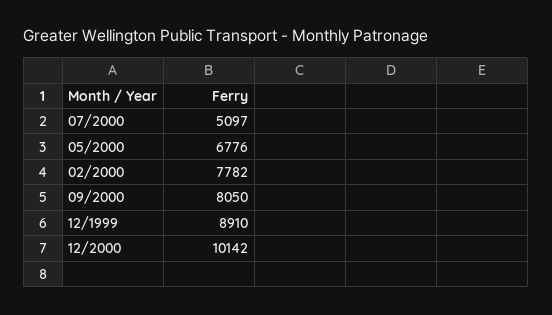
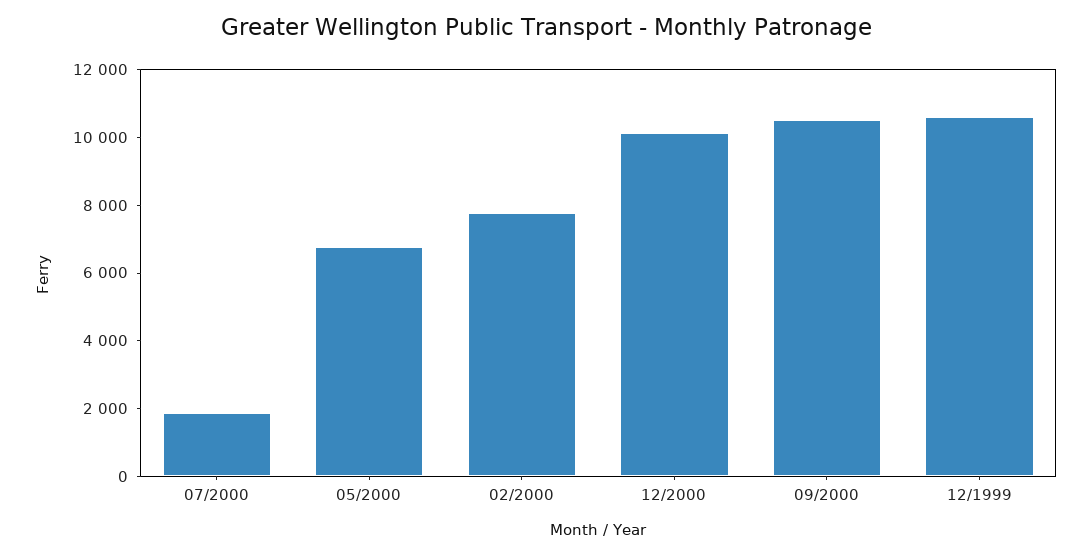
07/2000: 5097 -> 2000
09/2000: 8050 -> 10500
12/1999: 8910 -> 10500

